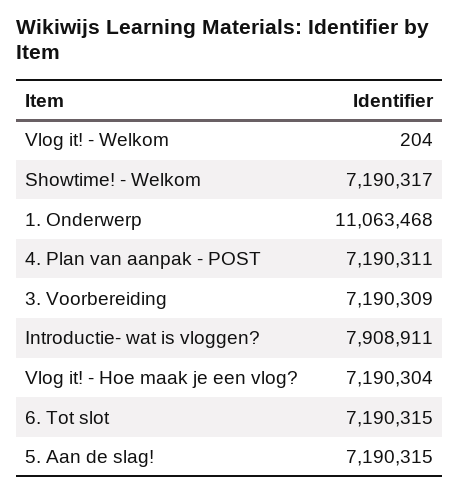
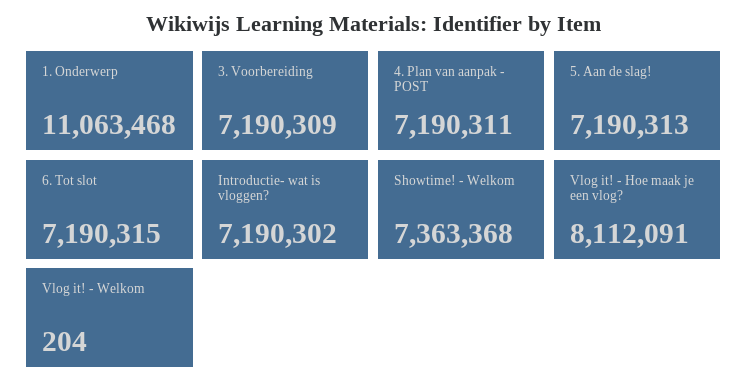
Showtime! - Welkom: 7190317 -> 7363368
Introductie- wat is vloggen?: 7908911 -> 7190302
Vlog it! - Hoe maak je een vlog?: 7190304 -> 8112091
5. Aan de slag!: 7190315 -> 7190313

